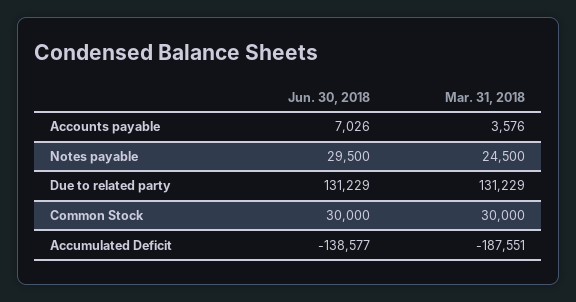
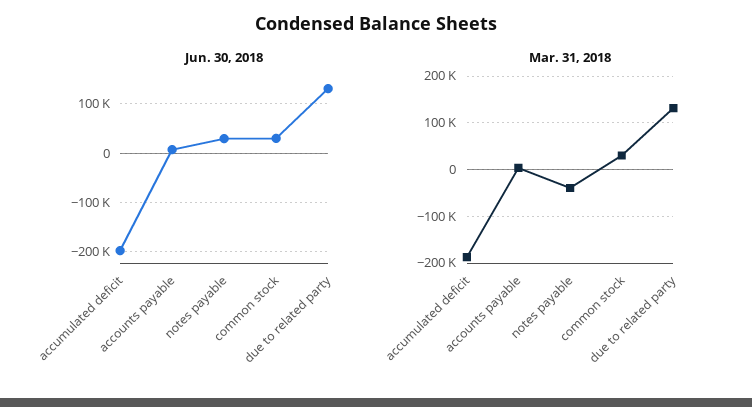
Mar. 31, 2018, Notes payable: 24500 -> -40000
Jun. 30, 2018, Accumulated Deficit: -138577 -> -200000

